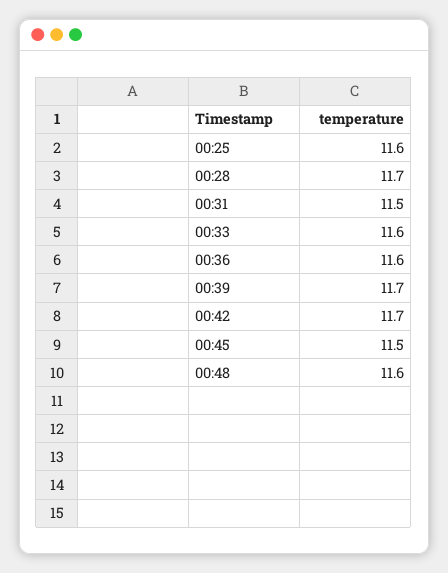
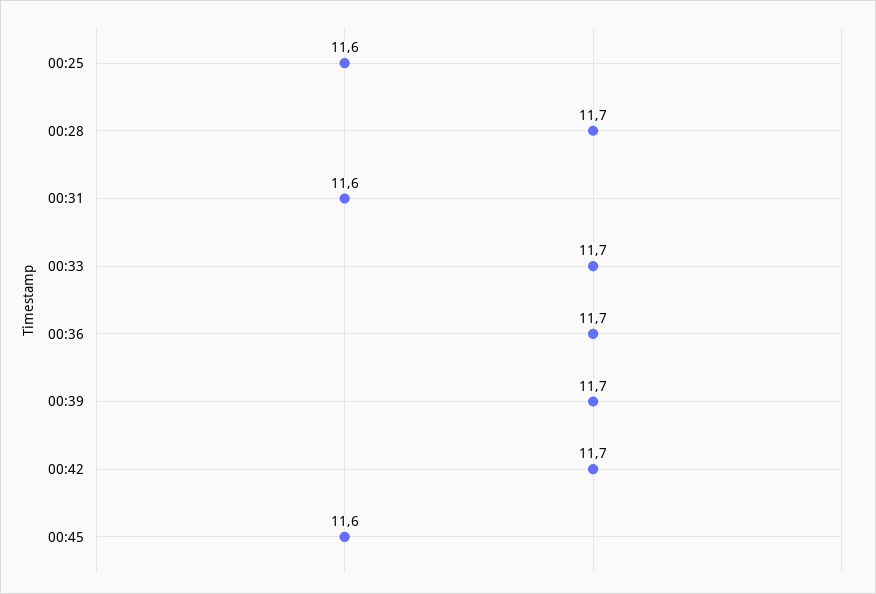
00:31: 11.5 -> 11.6
00:33: 11.6 -> 11.7
00:36: 11.6 -> 11.7
00:45: 11.5 -> 11.6
00:48: 11.6 -> none

